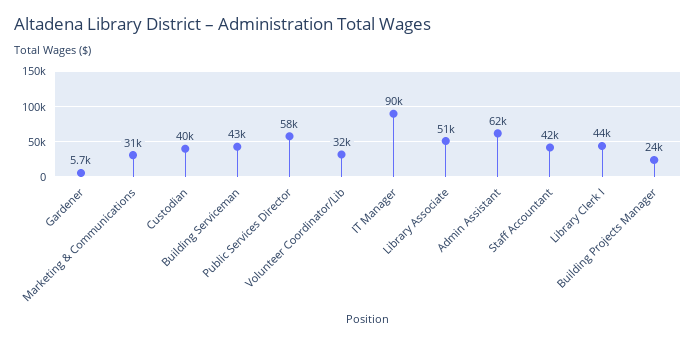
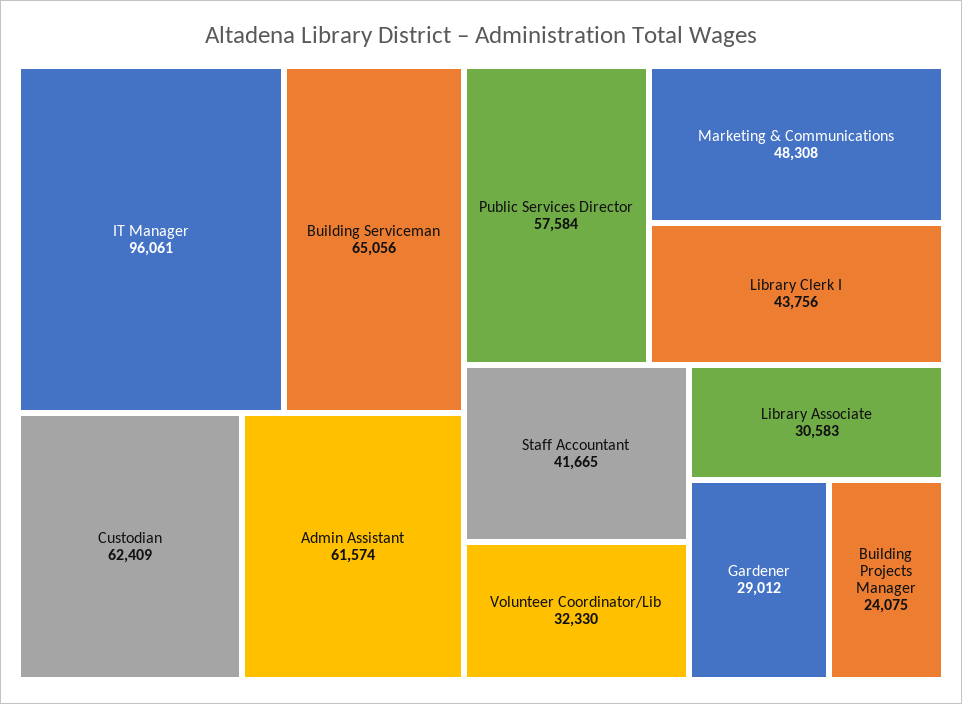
Gardener: 5700 -> 29012
Marketing & Communications: 31000 -> 48308
Custodian: 40000 -> 62409
Building Serviceman: 43000 -> 65056
IT Manager: 90000 -> 96061
Library Associate: 51000 -> 30583

